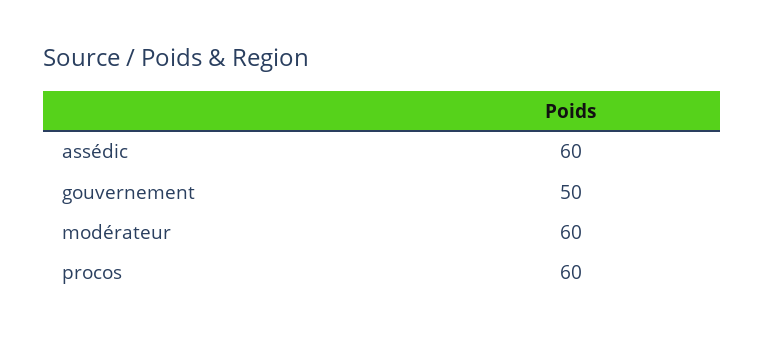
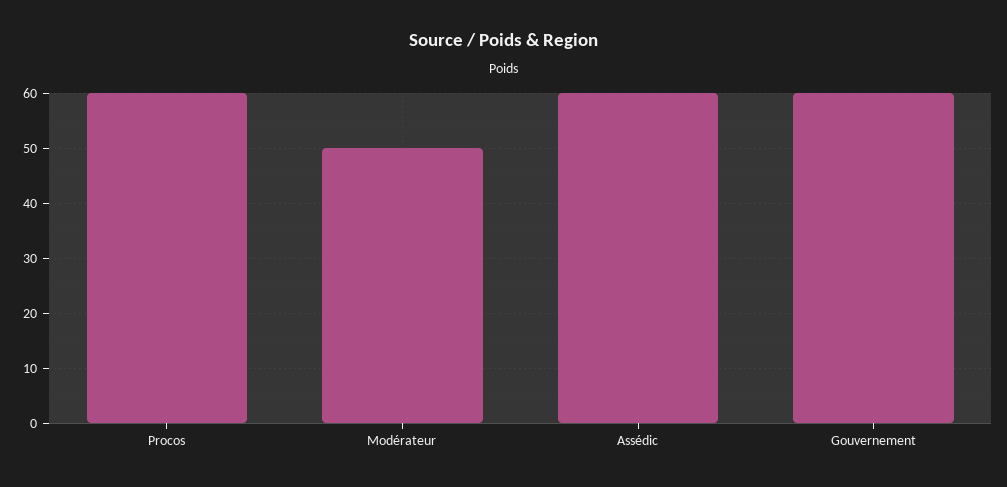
gouvernement: 50 -> 60
modérateur: 60 -> 50

